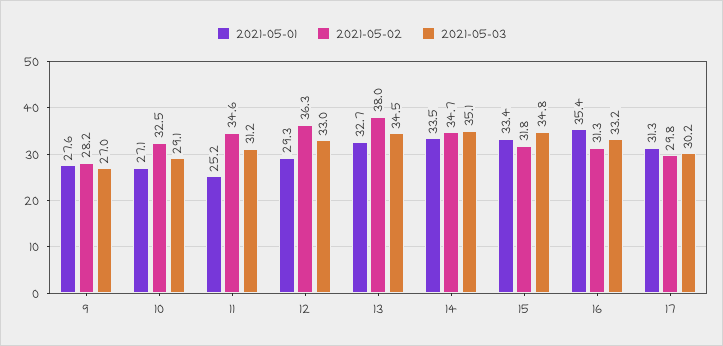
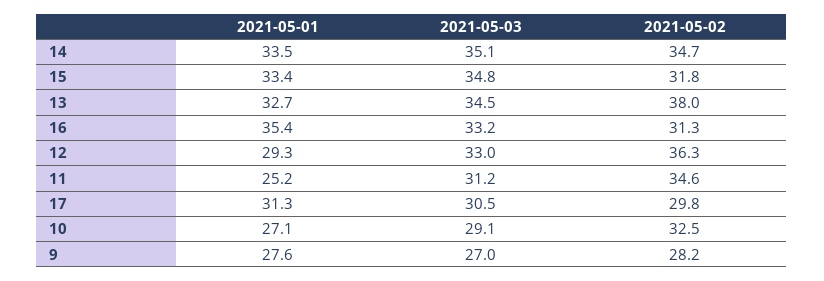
2021-05-03, 17: 30.2 -> 30.5

